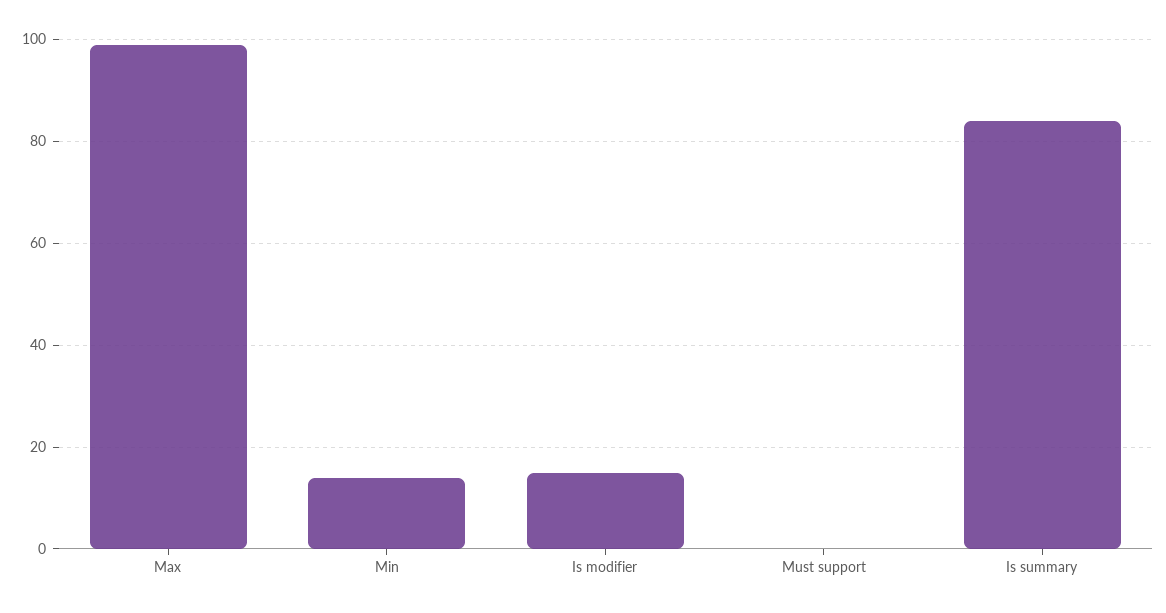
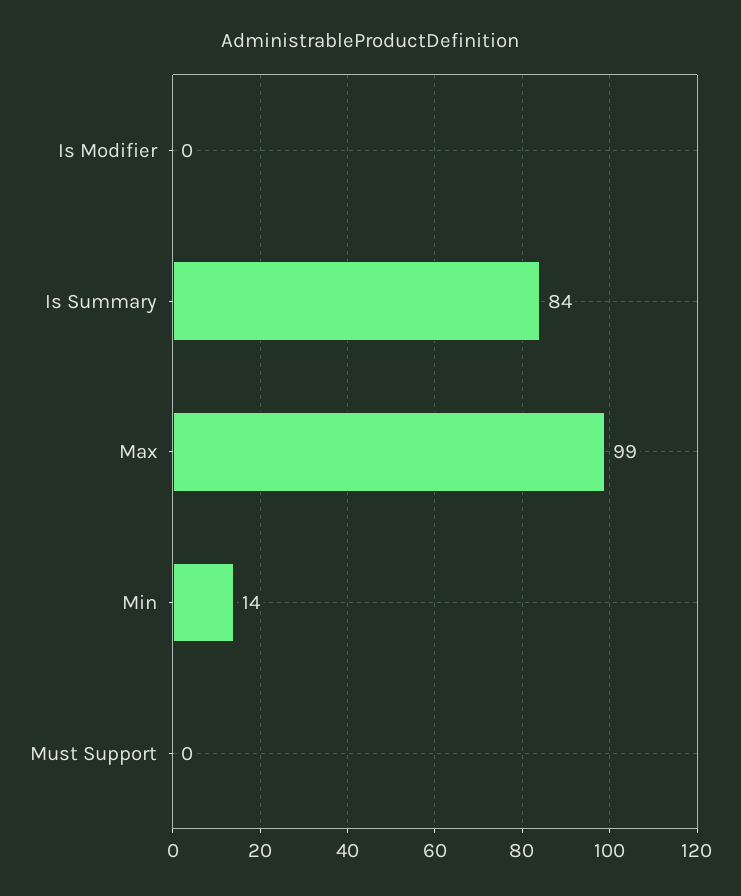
Is modifier: 15 -> 0

